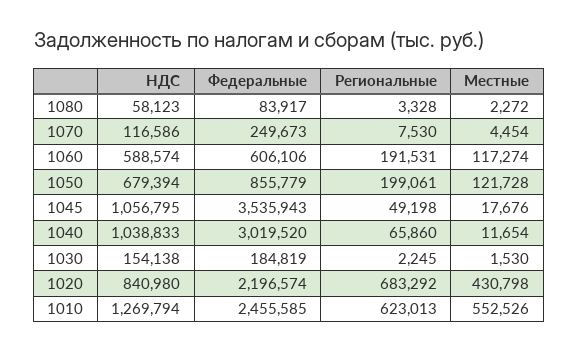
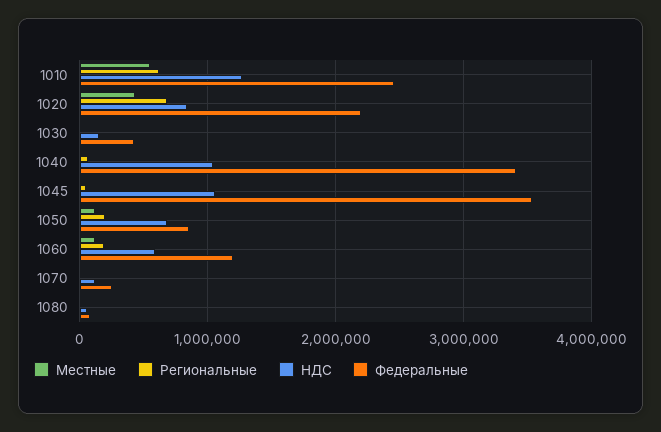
Федеральные, 1060: 606106 -> 1200000
Федеральные, 1040: 3019520 -> 3400000
Федеральные, 1030: 184819 -> 400000

